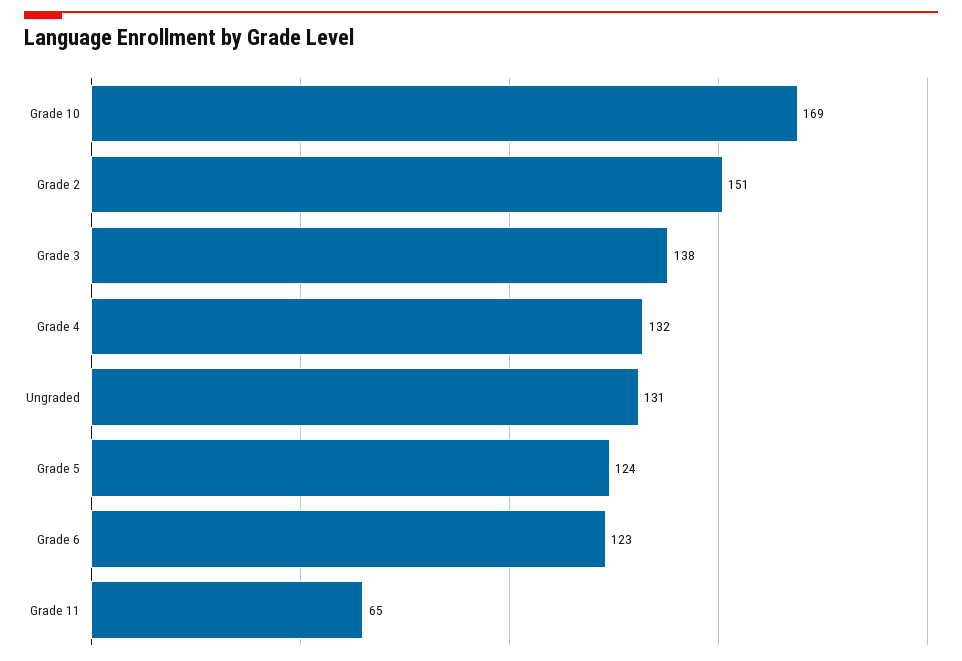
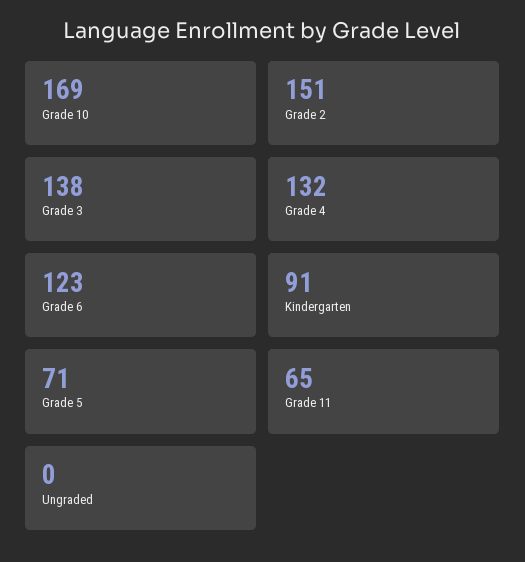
Ungraded: 131 -> 0
Grade 5: 124 -> 71
Kindergarten: none -> 91

